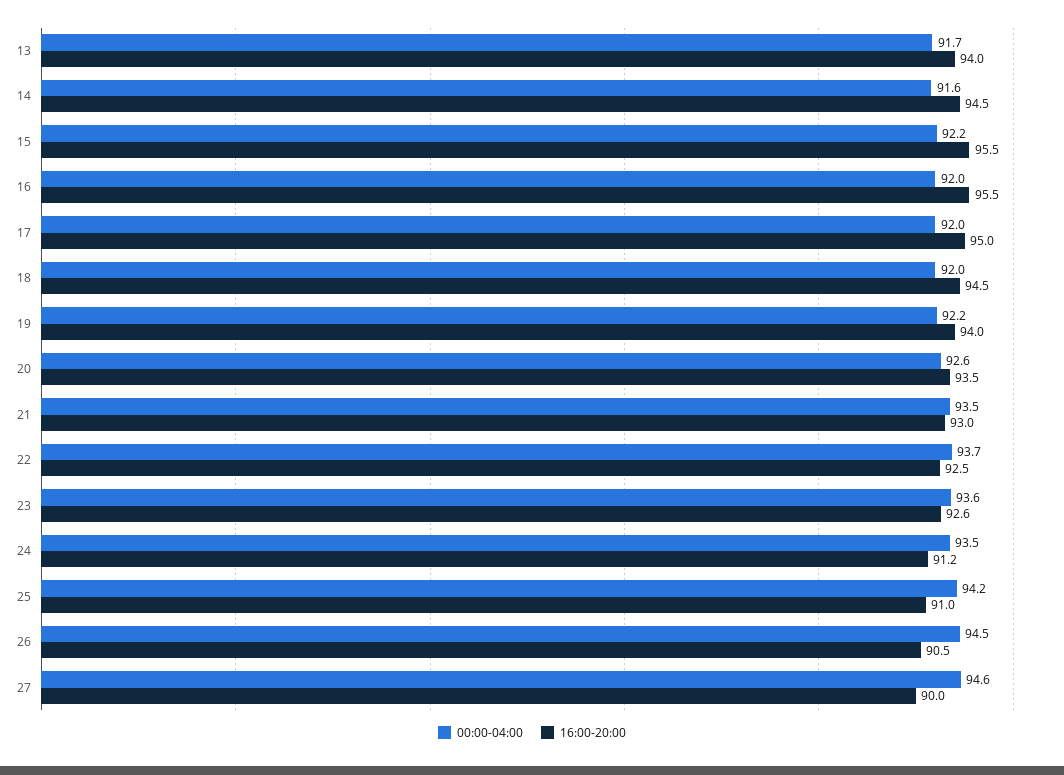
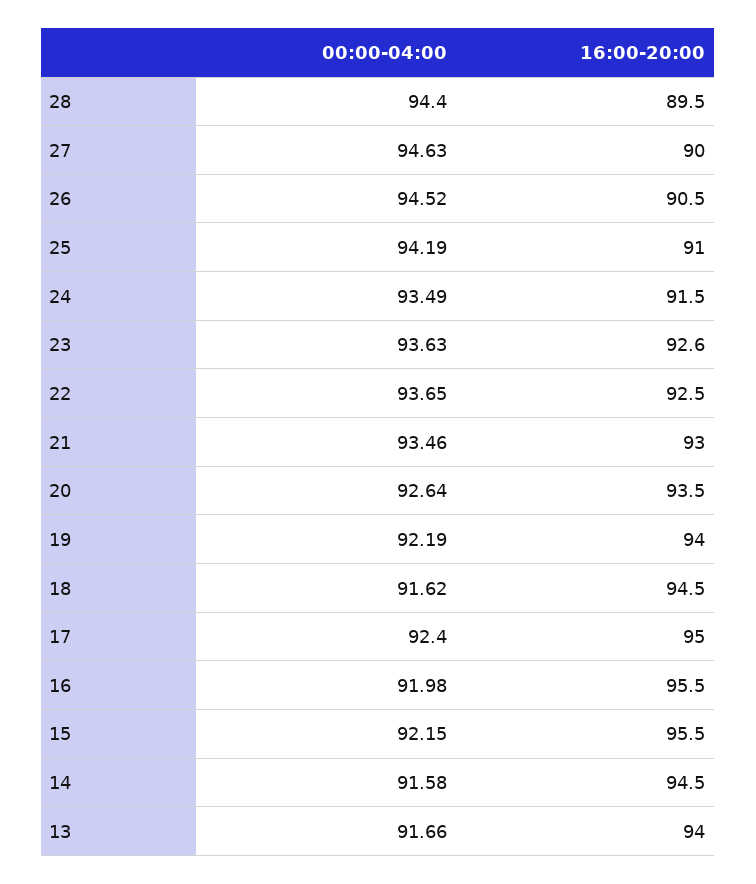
00:00-04:00, 17: 92 -> 92.4
00:00-04:00, 18: 92 -> 91.62
16:00-20:00, 24: 91.2 -> 91.5
00:00-04:00, 28: none -> 94.4
16:00-20:00, 28: none -> 89.5

